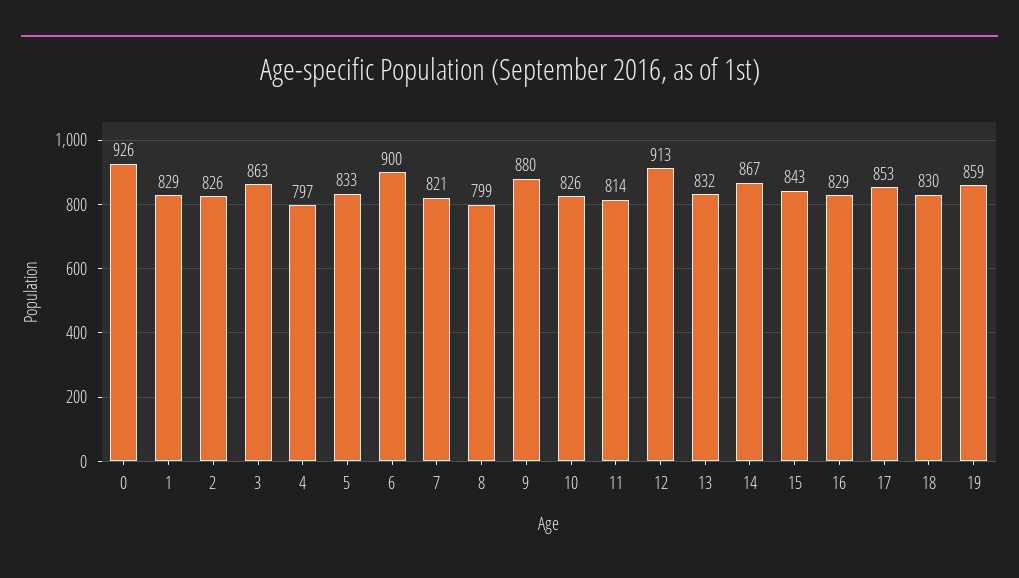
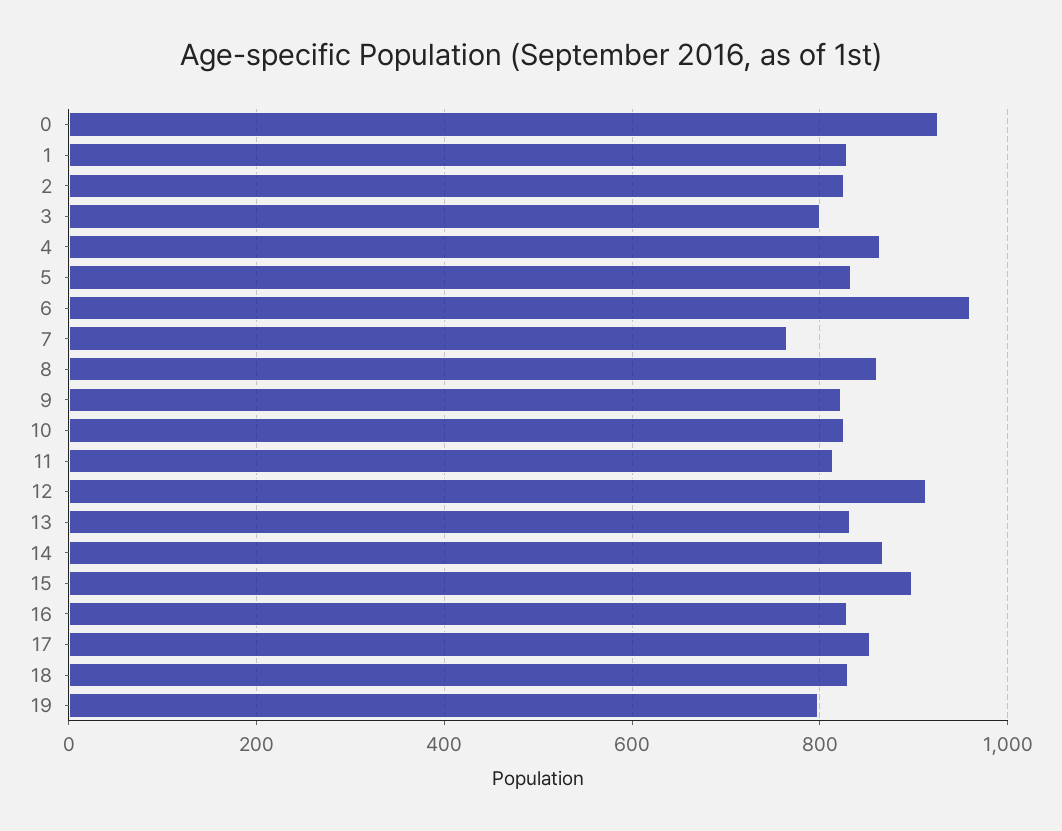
3: 863 -> 800
4: 797 -> 860
6: 900 -> 960
7: 821 -> 760
8: 799 -> 860
9: 880 -> 820
15: 843 -> 900
19: 859 -> 800

